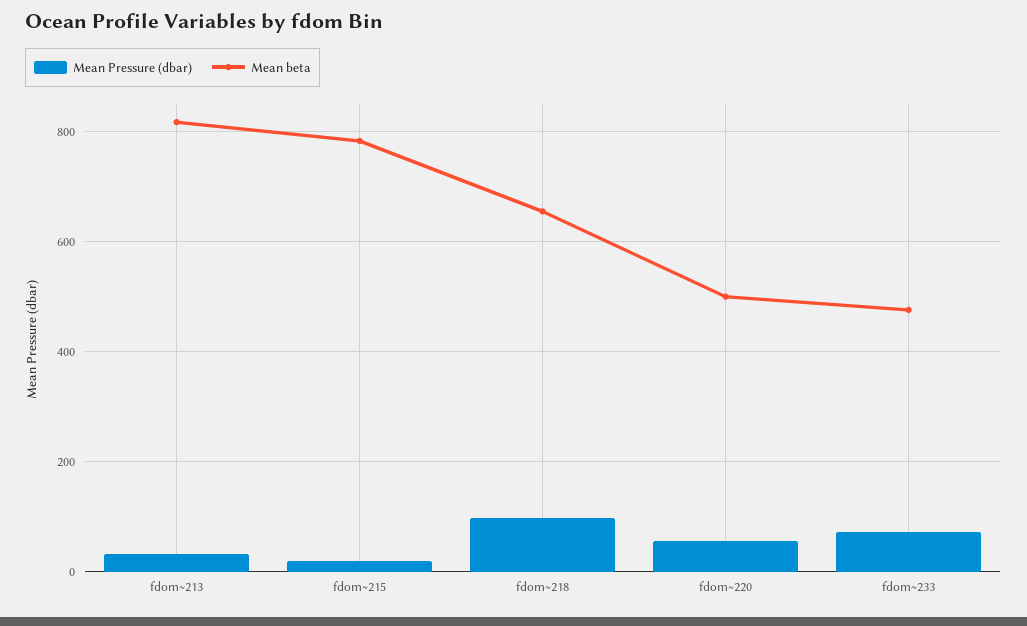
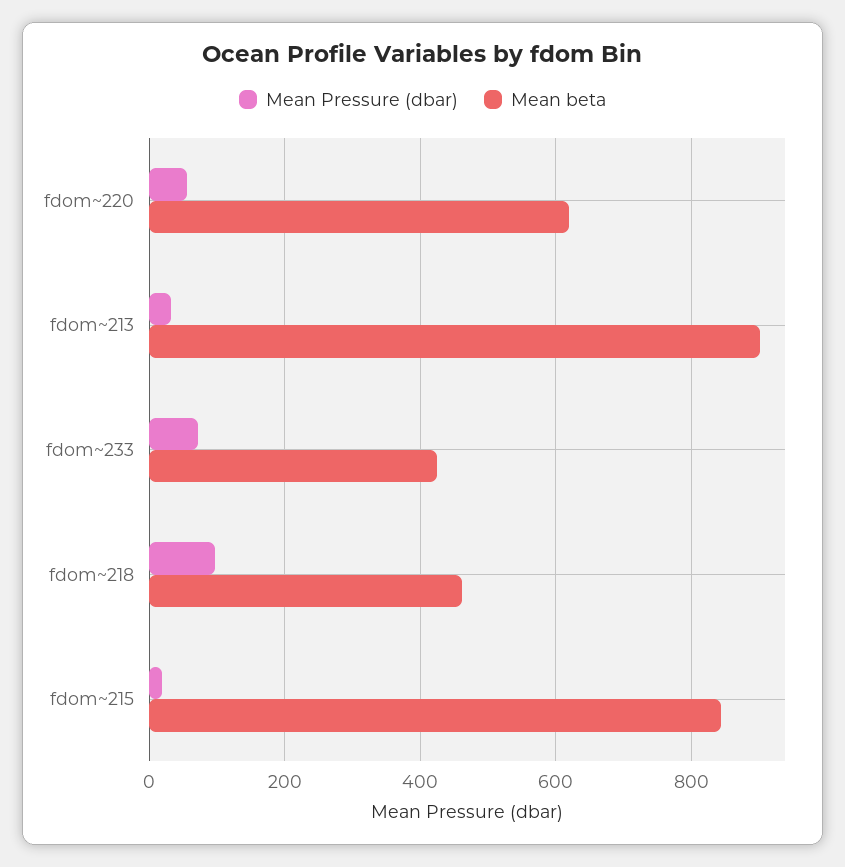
Mean beta, fdom~213: 820 -> 900
Mean beta, fdom~215: 780 -> 840
Mean beta, fdom~218: 660 -> 460
Mean beta, fdom~220: 500 -> 620
Mean beta, fdom~233: 480 -> 420

